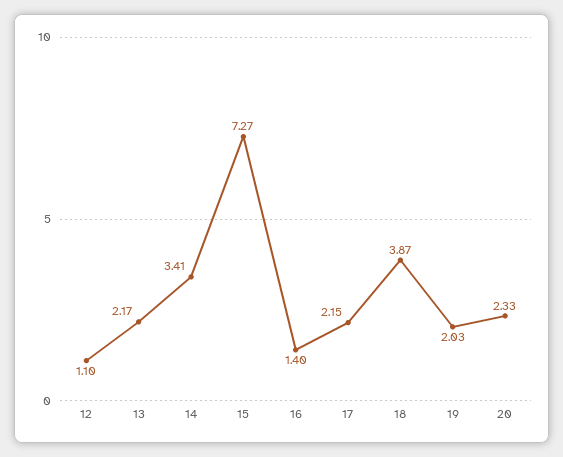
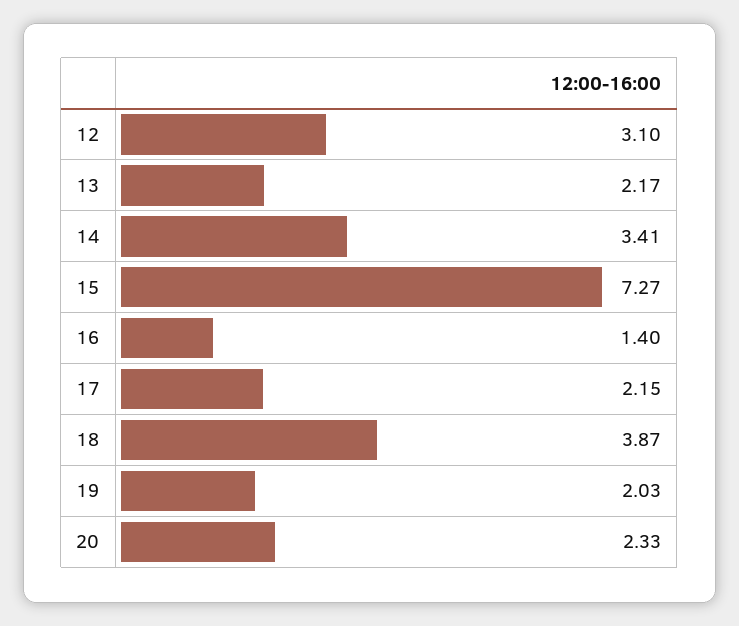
12: 1.1 -> 3.1

